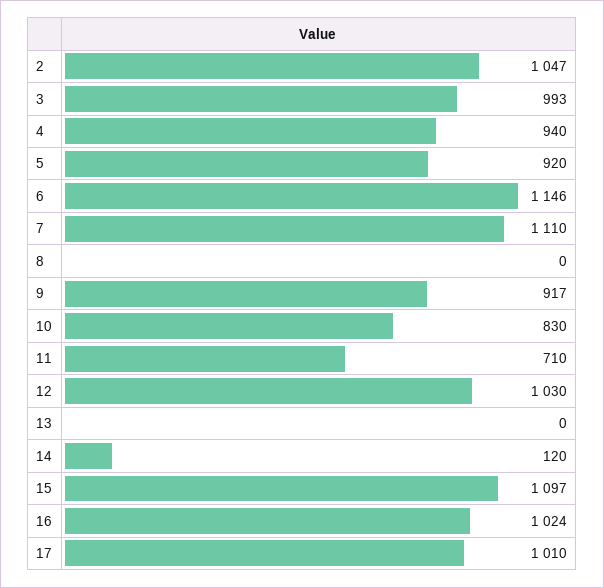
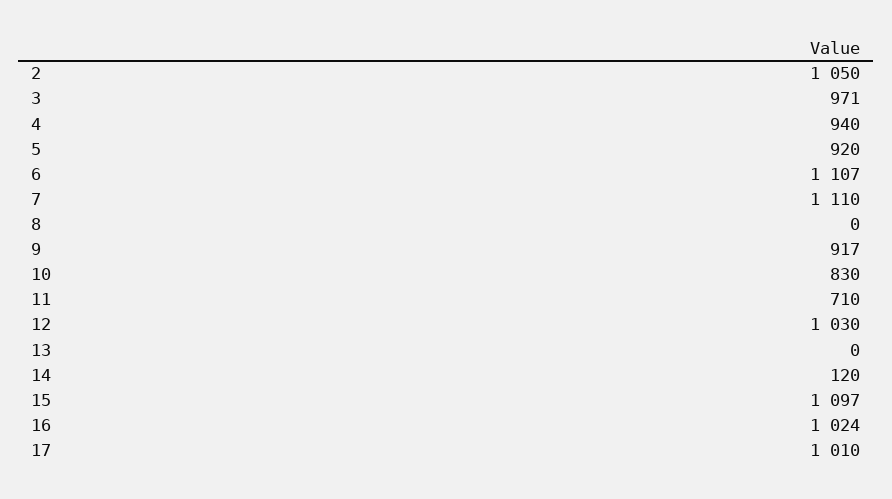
2: 1047 -> 1050
3: 993 -> 971
6: 1146 -> 1107

